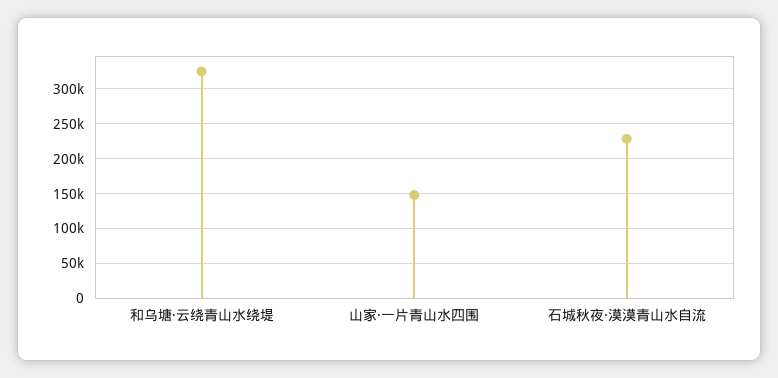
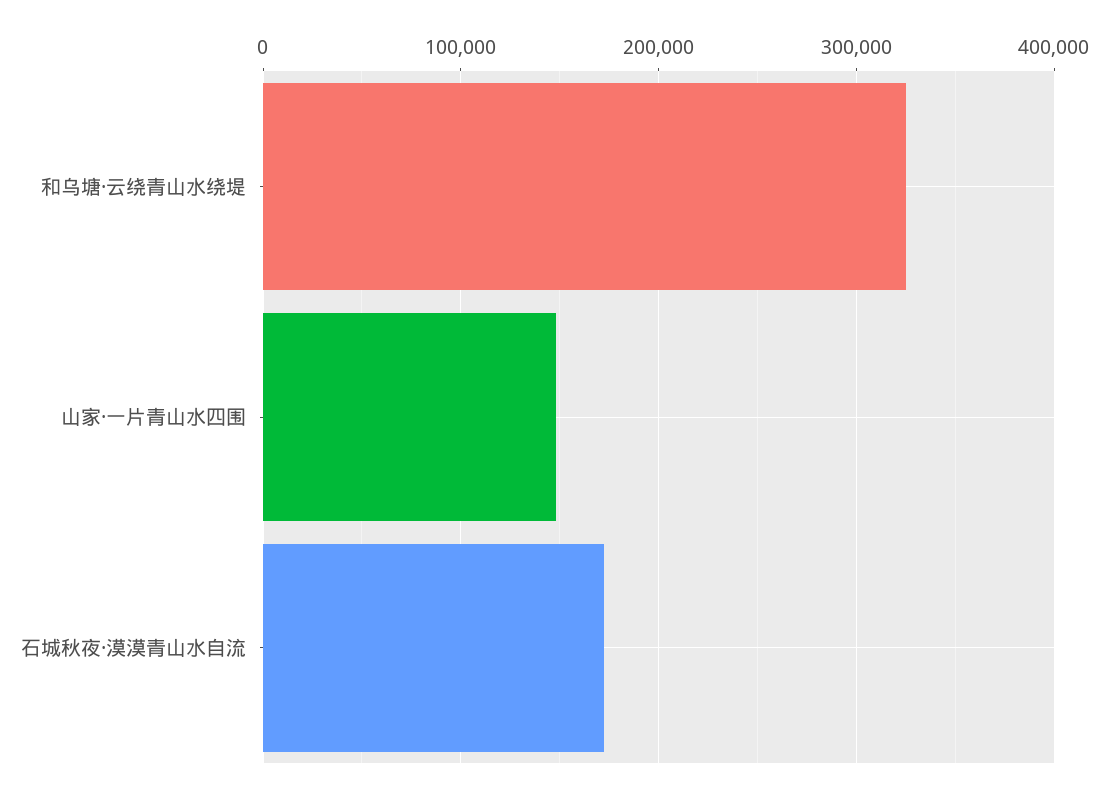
石城秋夜·漠漠青山水自流: 230000 -> 170000

